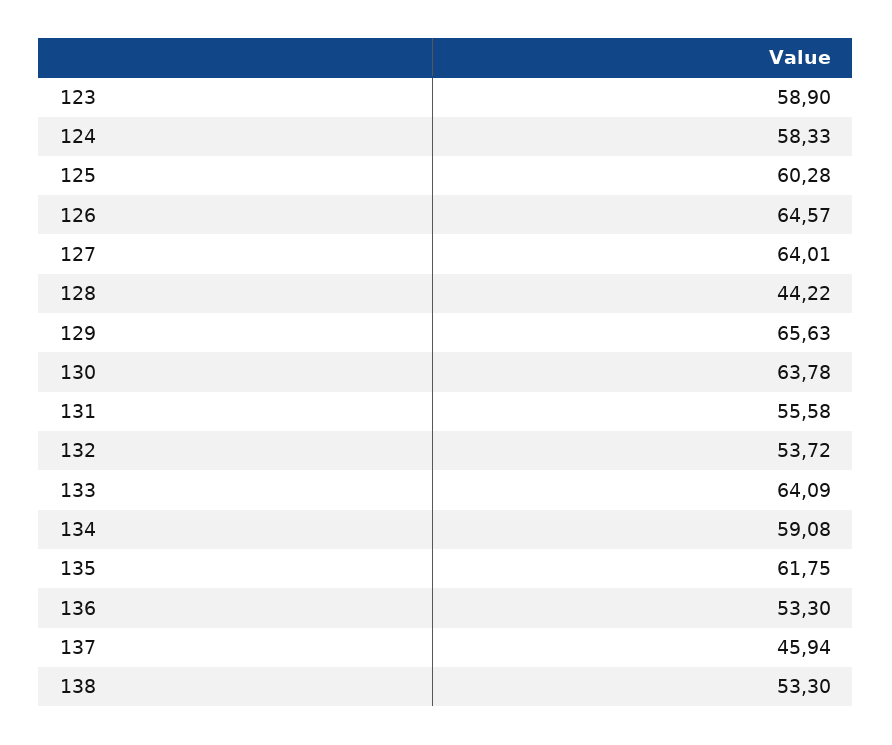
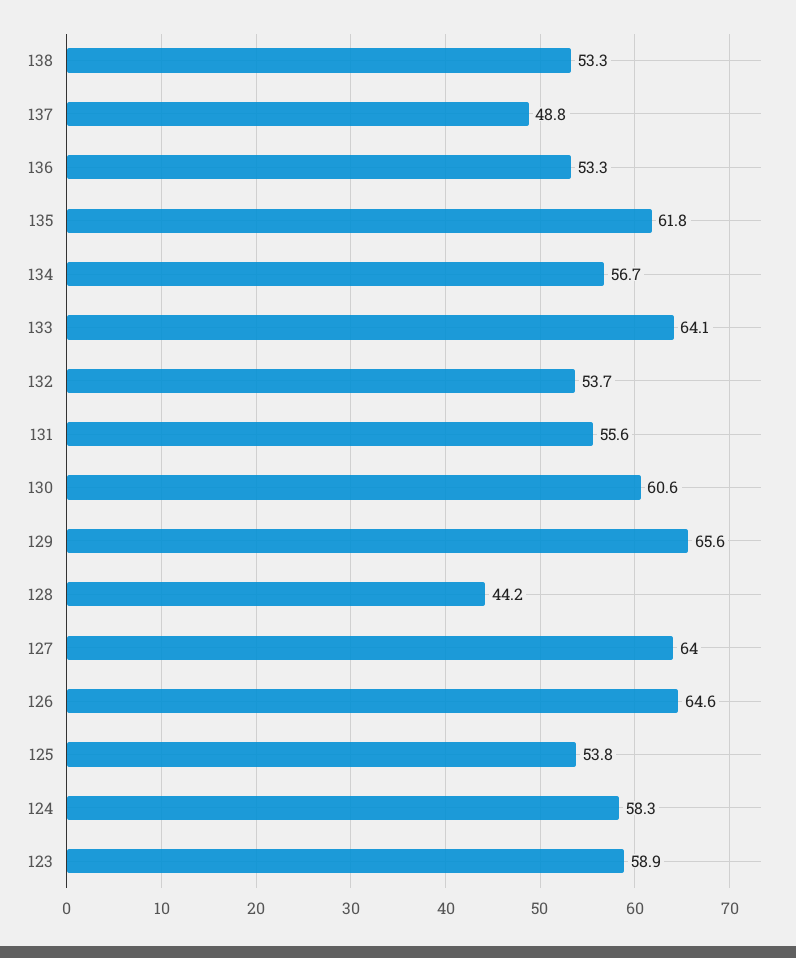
125: 60.28 -> 53.8
130: 63.78 -> 60.6
134: 59.08 -> 56.7
137: 45.94 -> 48.8

